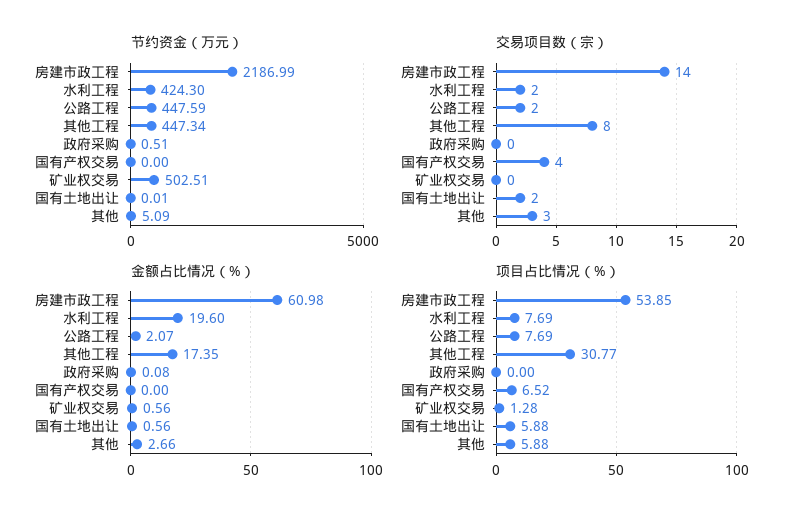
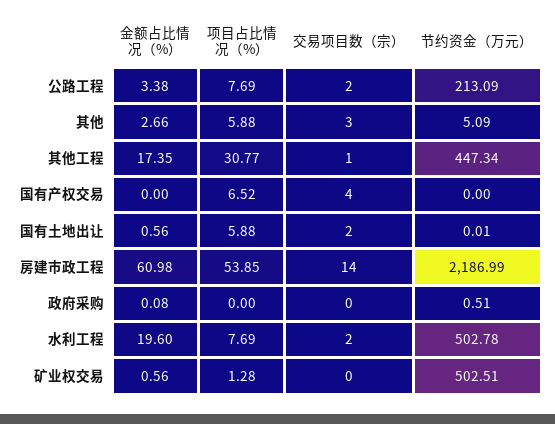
节约资金（万元）, 水利工程: 424.3 -> 502.78
节约资金（万元）, 公路工程: 447.59 -> 213.09
交易项目数（宗）, 其他工程: 8 -> 1
金额占比情况（%）, 公路工程: 2.07 -> 3.38

